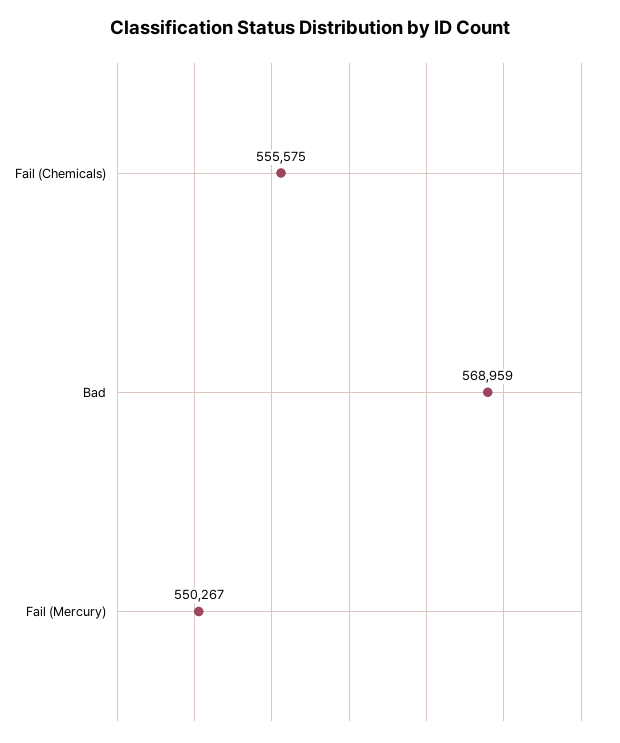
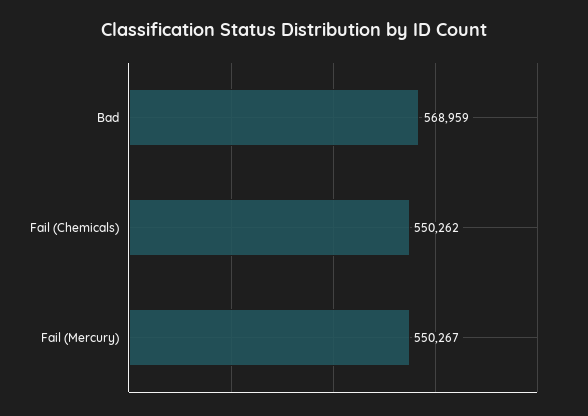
Fail (Chemicals): 555575 -> 550262

